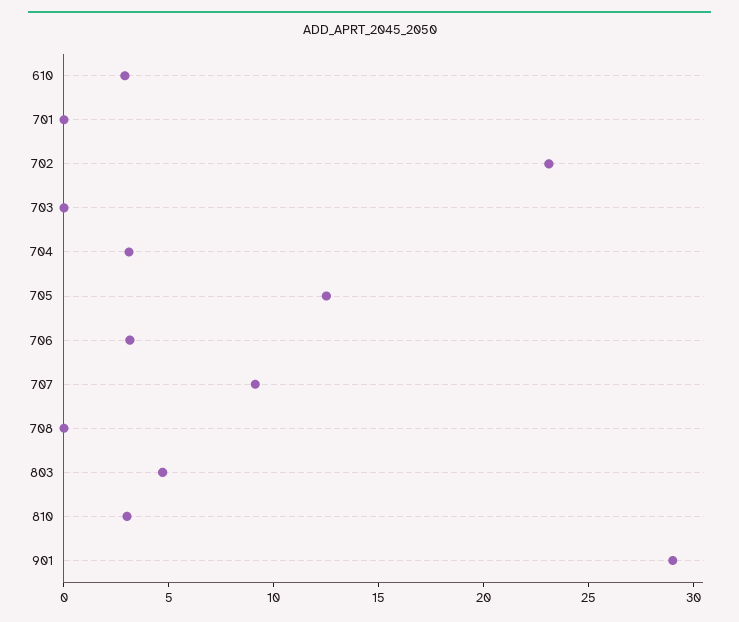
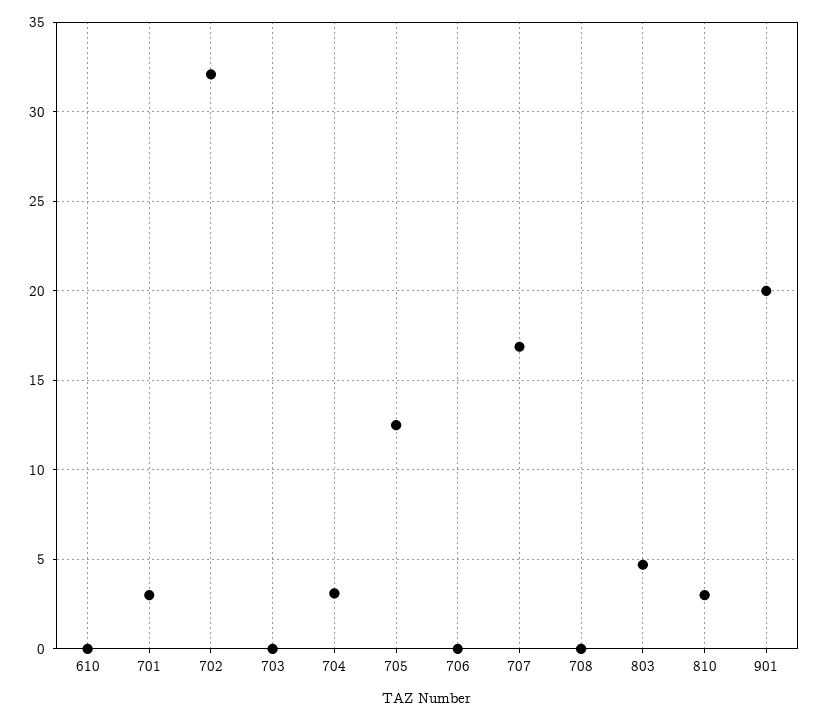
610: 3 -> 0
701: 0 -> 3
702: 23 -> 32
706: 3 -> 0
707: 9 -> 17
901: 29 -> 20

